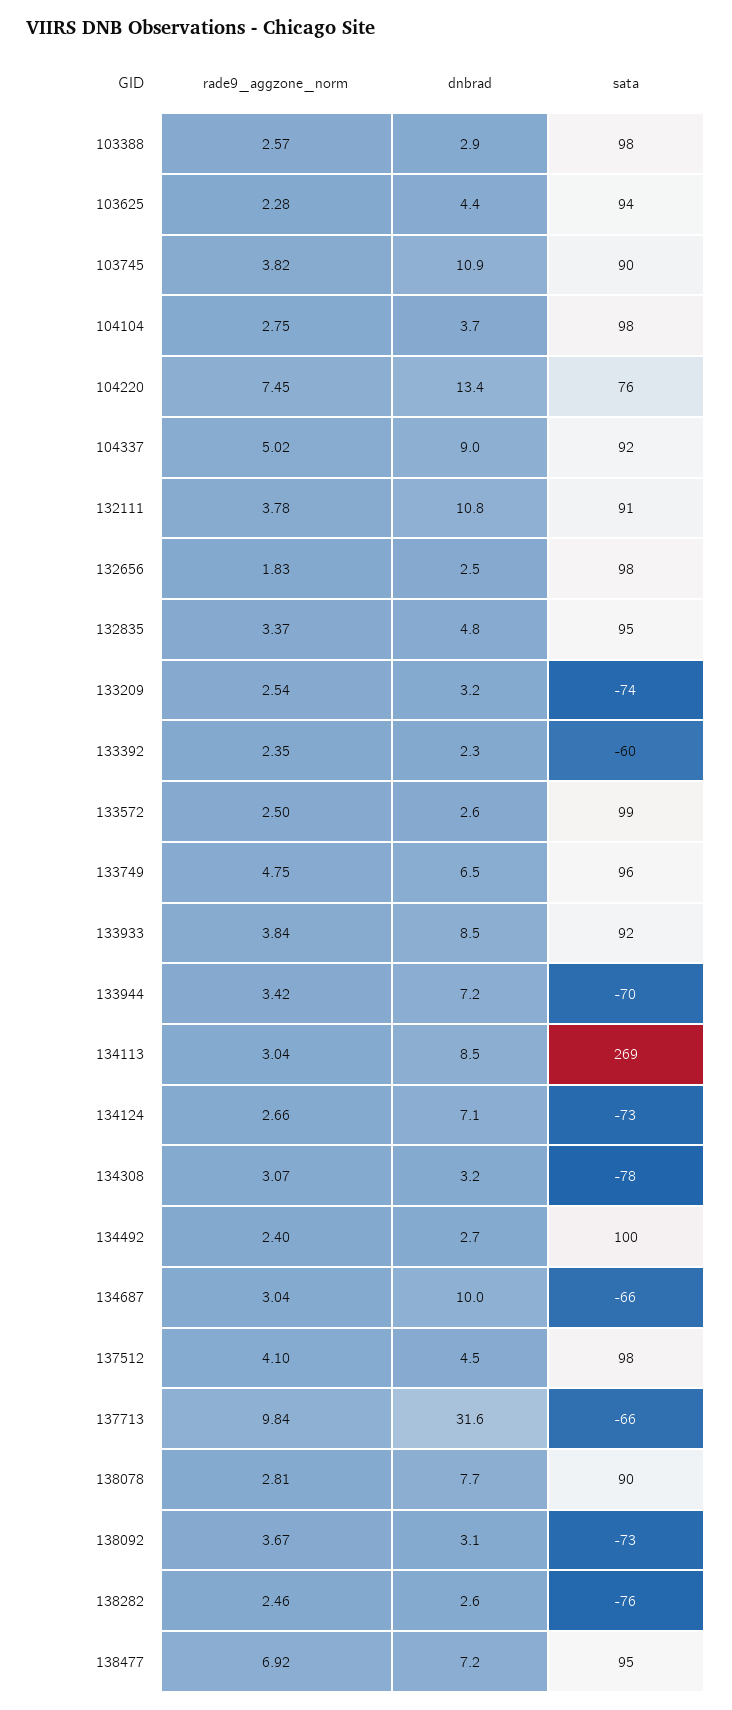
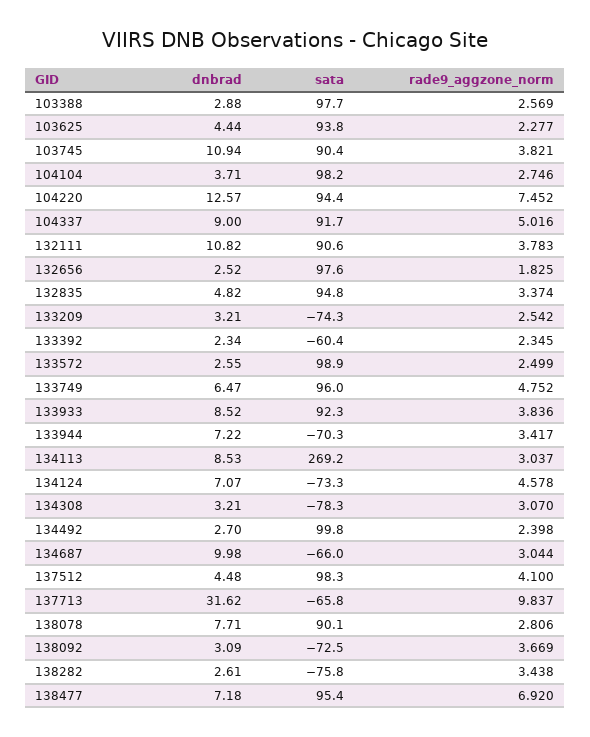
dnbrad, 104220: 13.4 -> 12.57
sata, 104220: 76 -> 94.4
rade9_aggzone_norm, 134124: 2.66 -> 4.578
rade9_aggzone_norm, 138282: 2.46 -> 3.438

